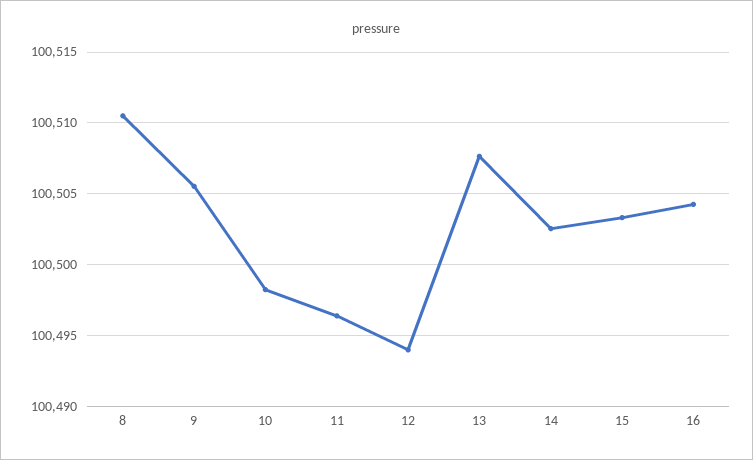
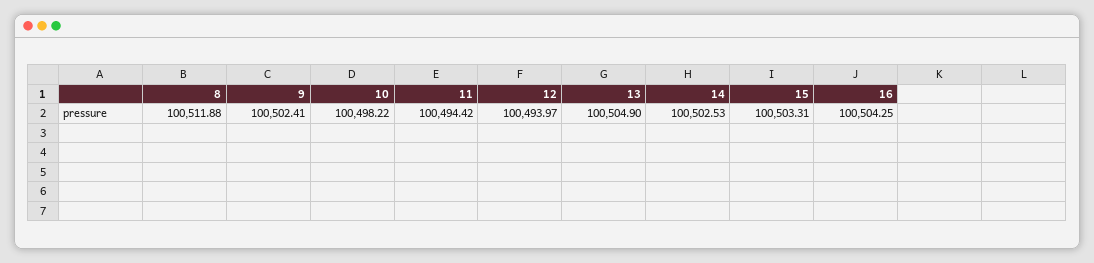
8: 100510.5 -> 100511.88
9: 100505.5 -> 100502.41
11: 100496.5 -> 100494.42
13: 100507.5 -> 100504.9

